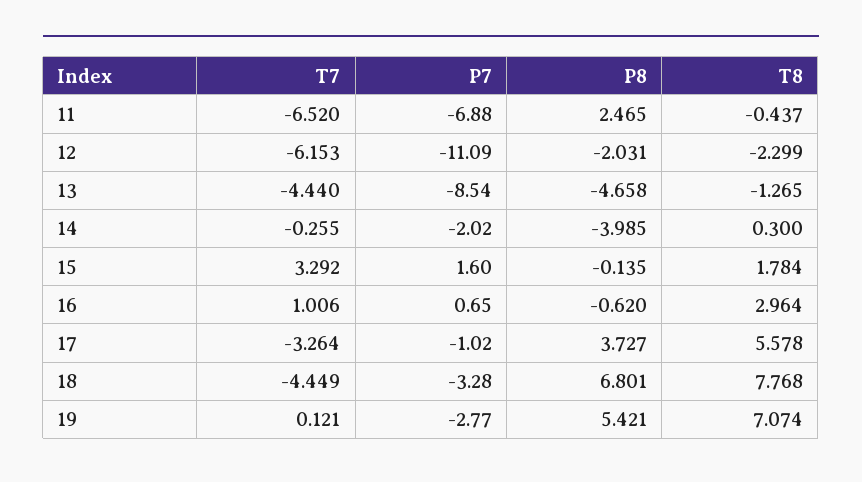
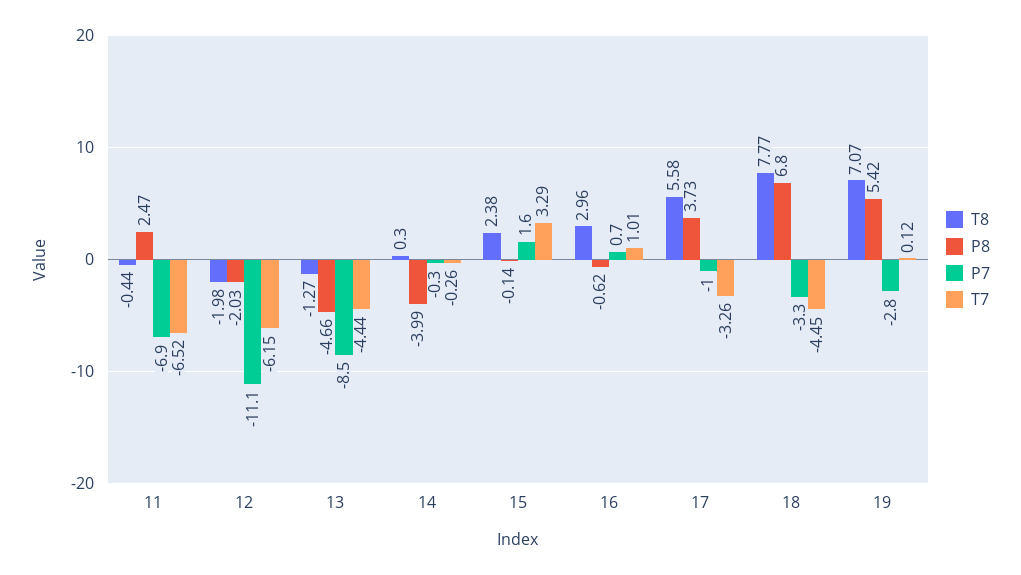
T8, 12: -2.299 -> -1.98
P7, 14: -2.02 -> -0.3
T8, 15: 1.784 -> 2.38

